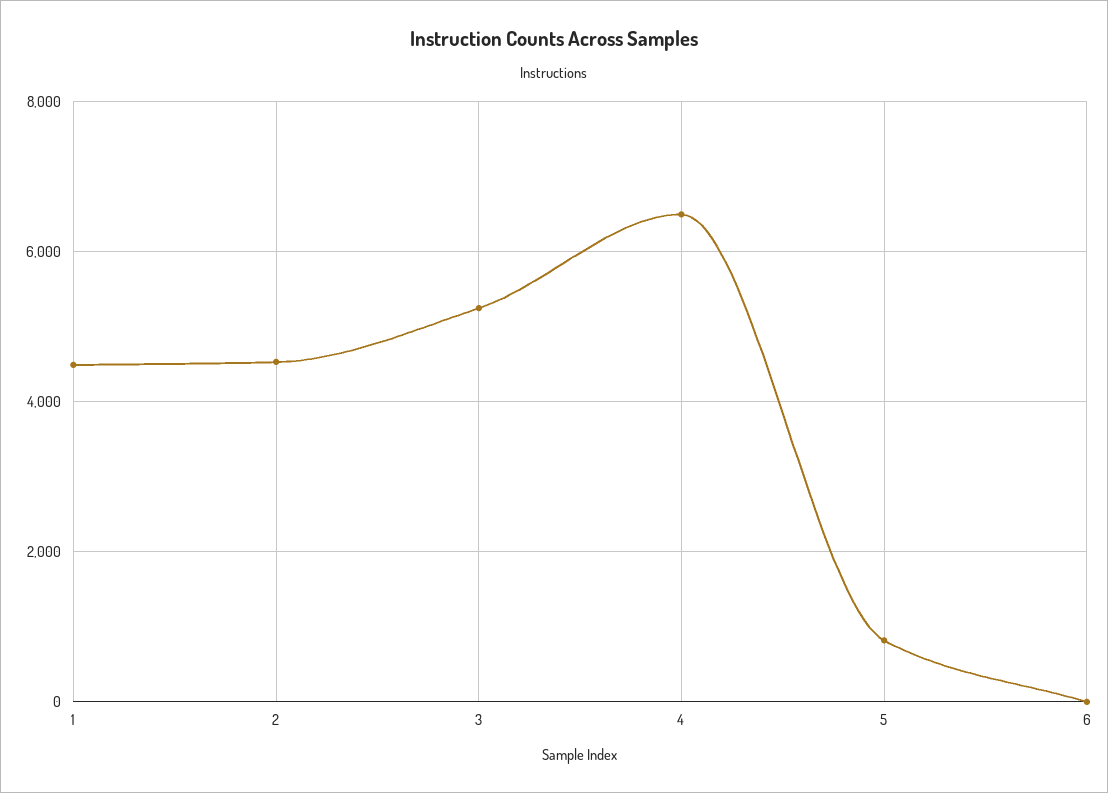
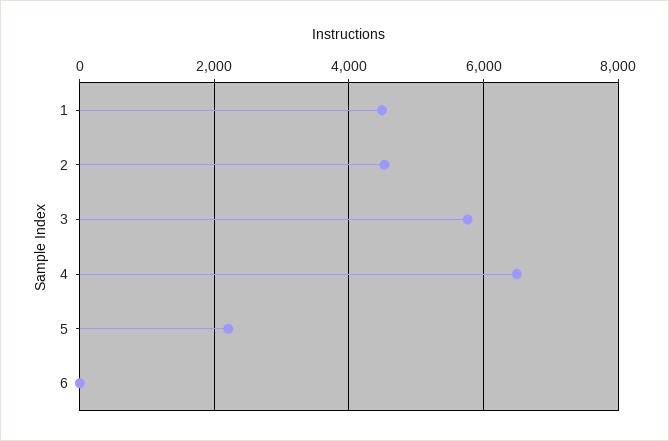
3: 5200 -> 5800
5: 800 -> 2200

